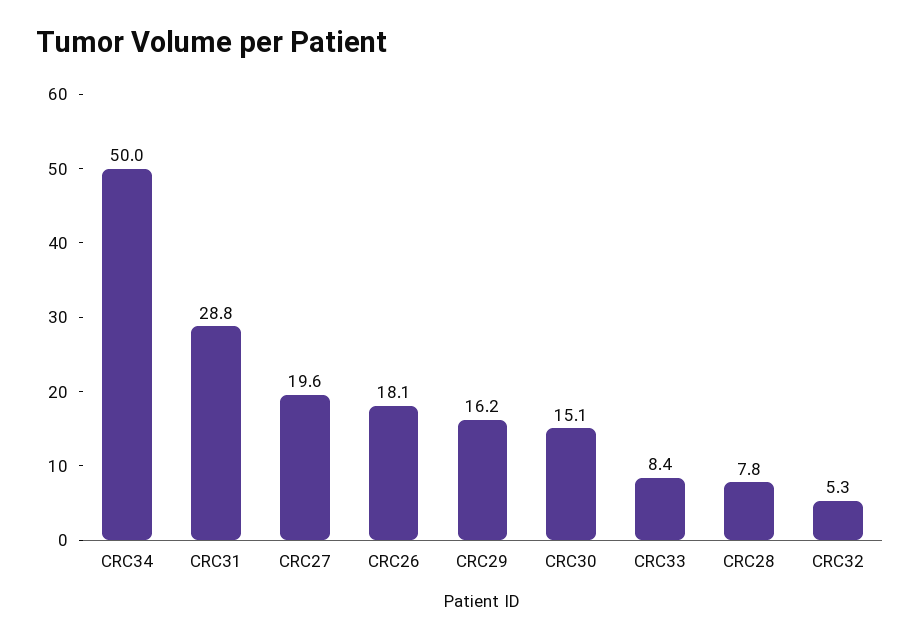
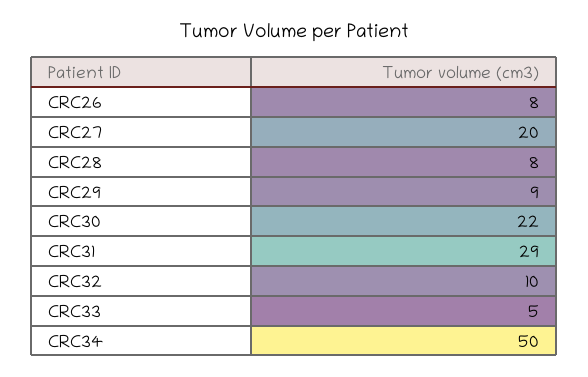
CRC26: 18.1 -> 8
CRC29: 16.2 -> 9
CRC30: 15.1 -> 22
CRC33: 8.4 -> 5
CRC32: 5.3 -> 10

